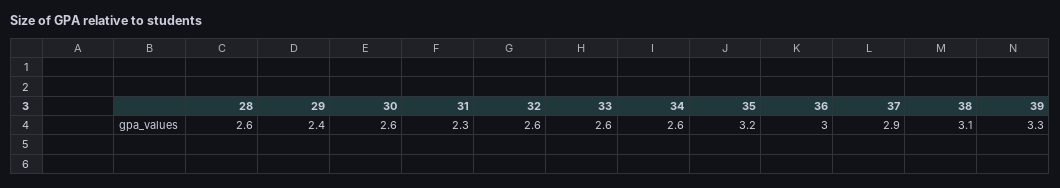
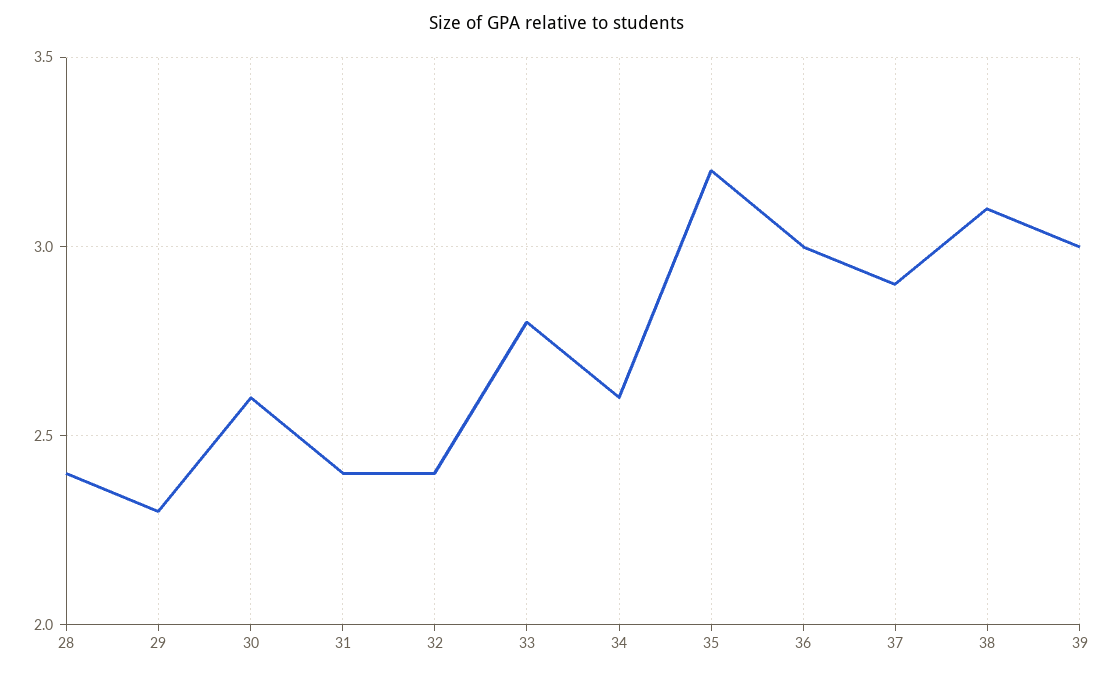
28: 2.6 -> 2.4
29: 2.4 -> 2.3
31: 2.3 -> 2.4
32: 2.6 -> 2.4
33: 2.6 -> 2.8
39: 3.3 -> 3

